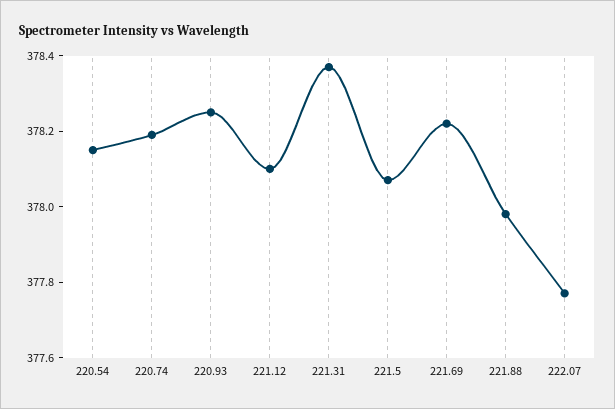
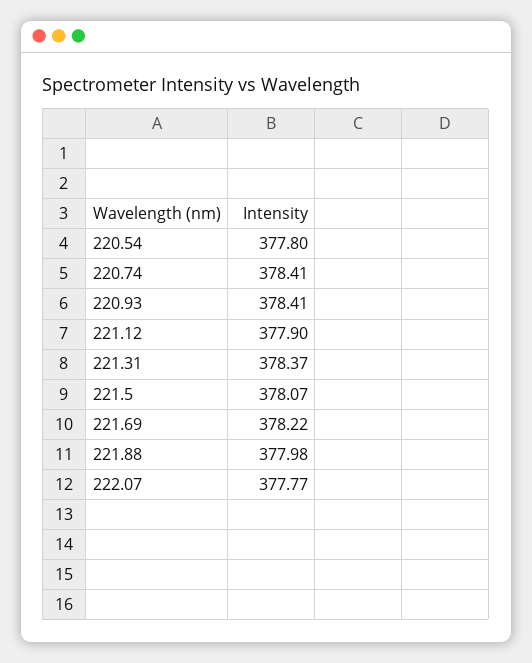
220.54: 378.15 -> 377.8
220.74: 378.2 -> 378.41
220.93: 378.25 -> 378.41
221.12: 378.1 -> 377.9

